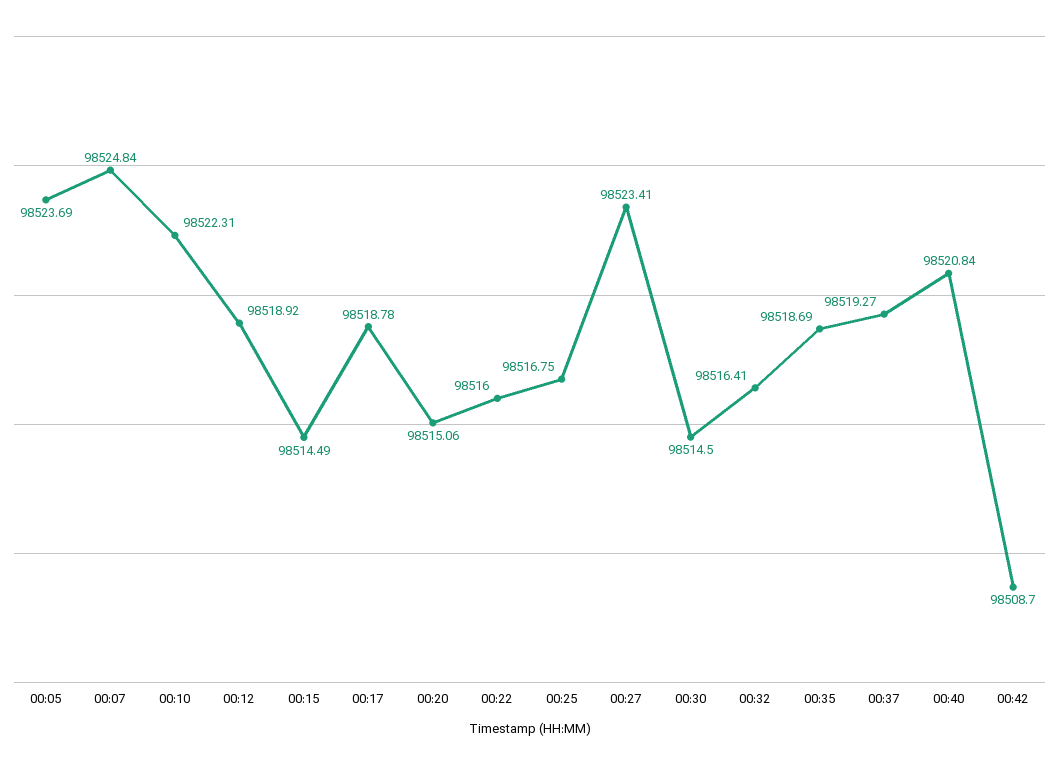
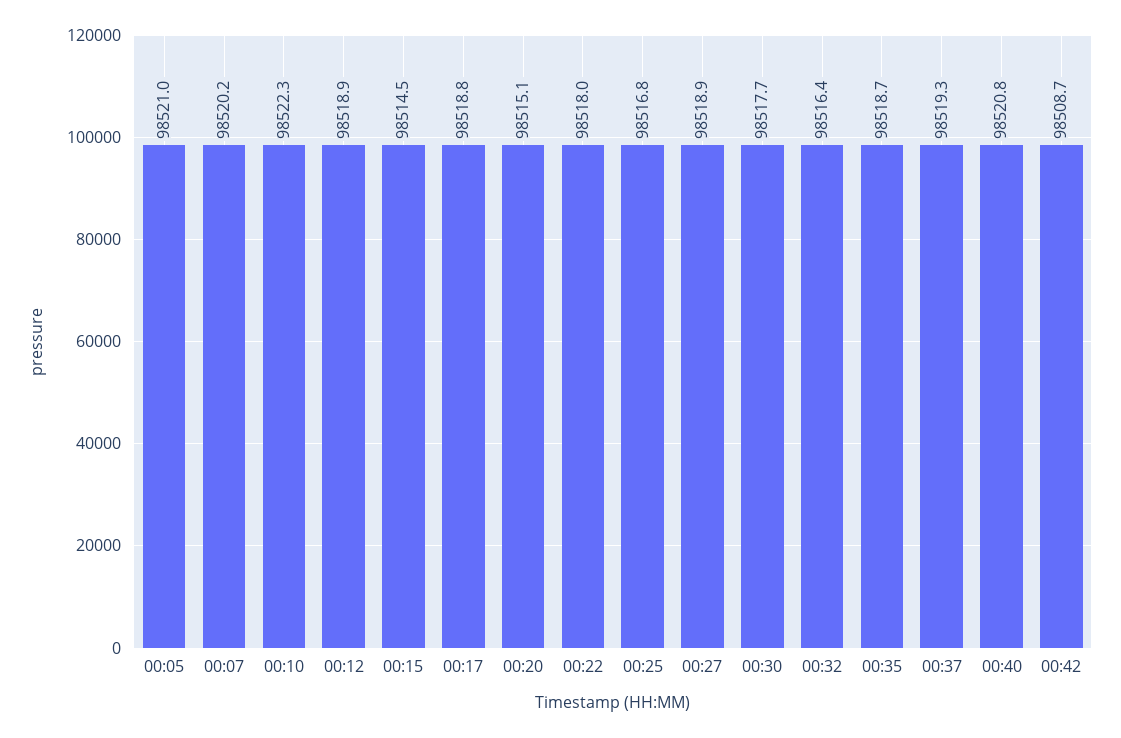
00:05: 98523.69 -> 98521
00:07: 98524.84 -> 98520.2
00:22: 98516 -> 98518
00:27: 98523.41 -> 98518.9
00:30: 98514.5 -> 98517.7

